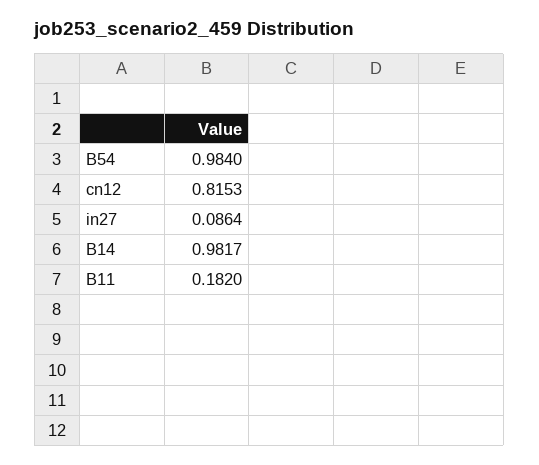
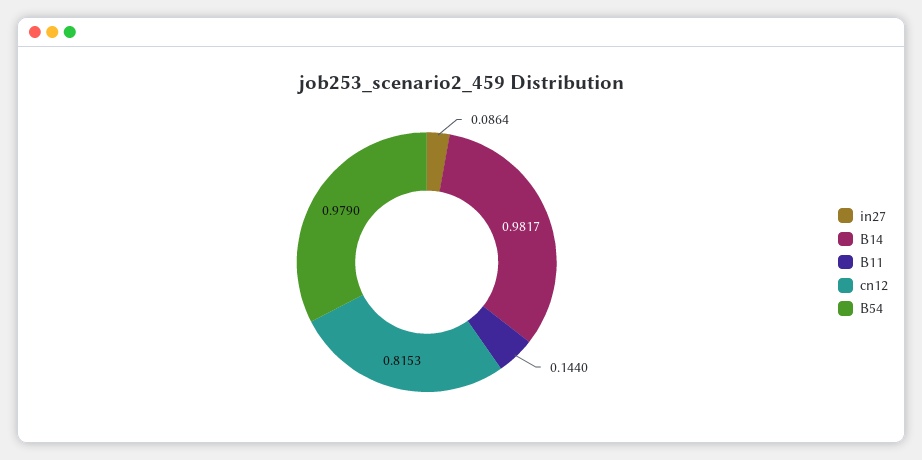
B54: 0.984 -> 0.979
B11: 0.182 -> 0.144

